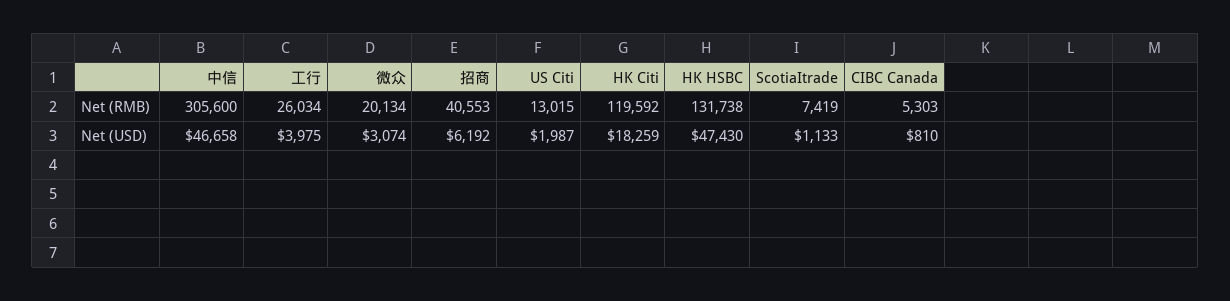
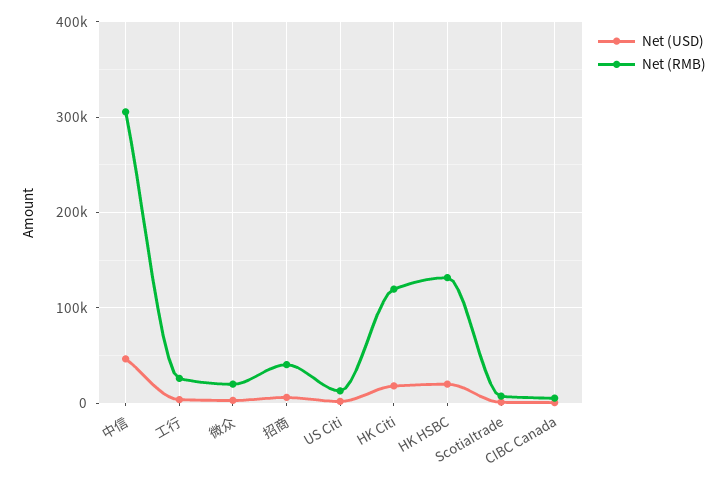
Net (USD), HK HSBC: 47430 -> 20000

